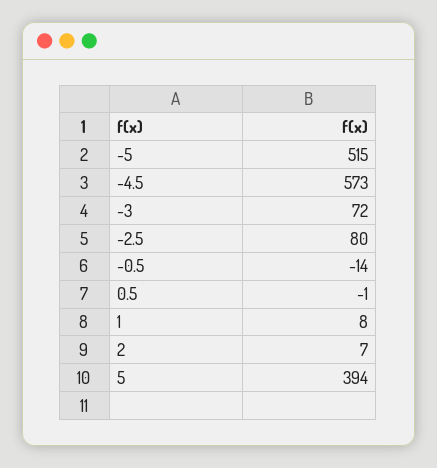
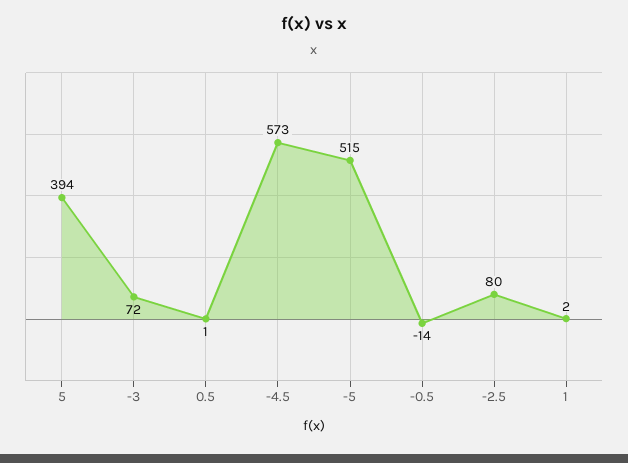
0.5: -1 -> 1
1: 8 -> 2
2: 7 -> none

